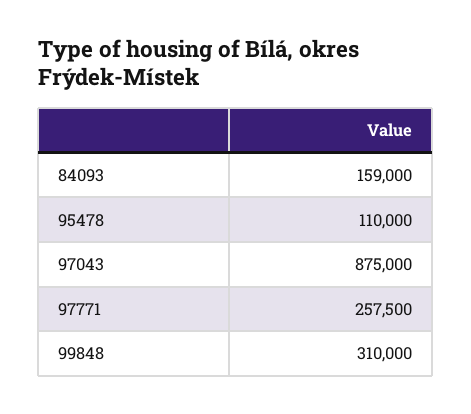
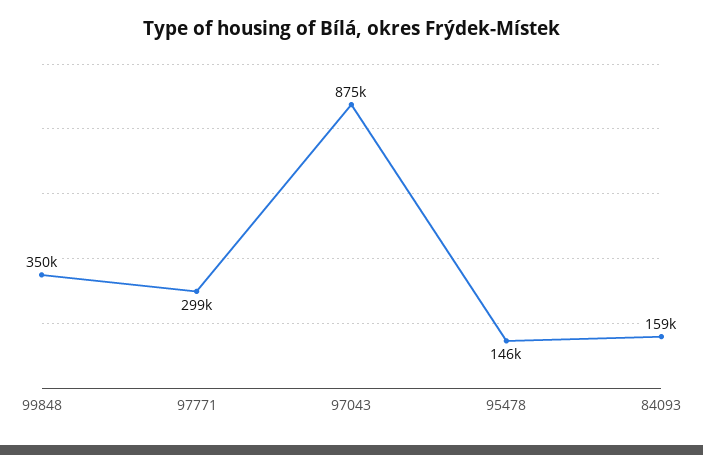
95478: 110000 -> 146000
97771: 257500 -> 299000
99848: 310000 -> 350000

